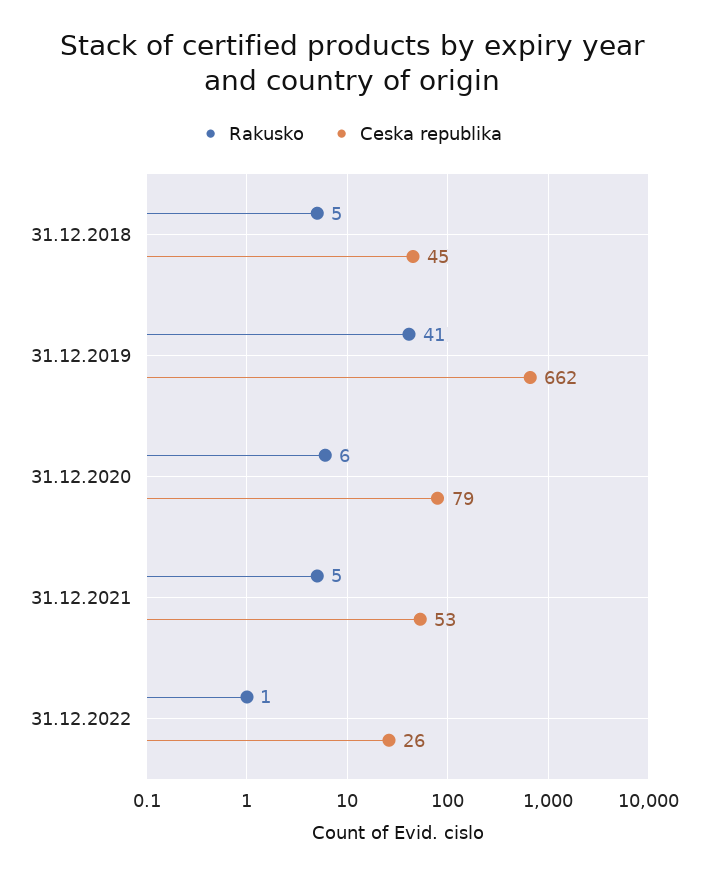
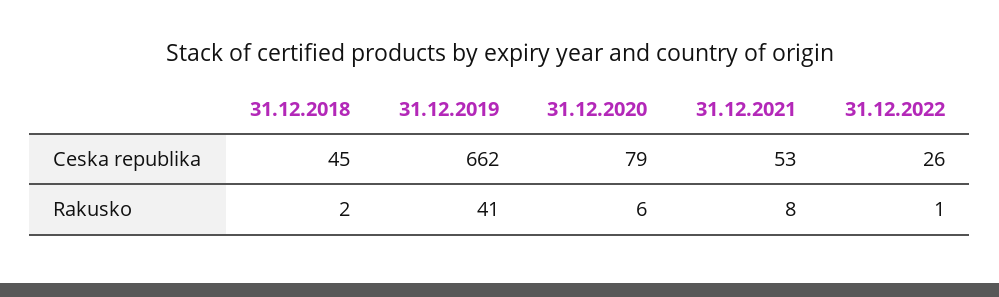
Rakusko, 31.12.2018: 5 -> 2
Rakusko, 31.12.2021: 5 -> 8

